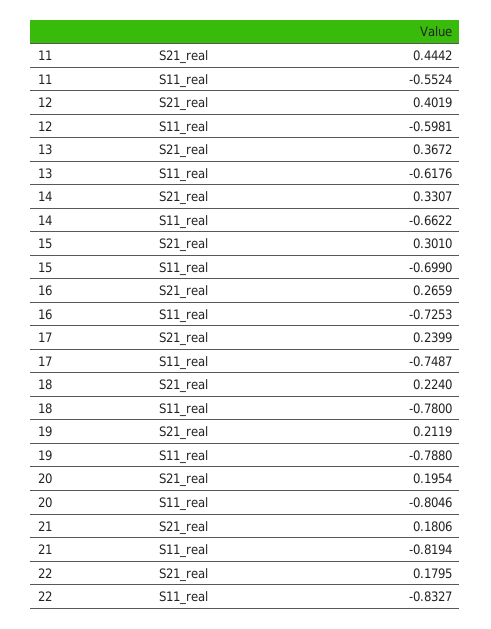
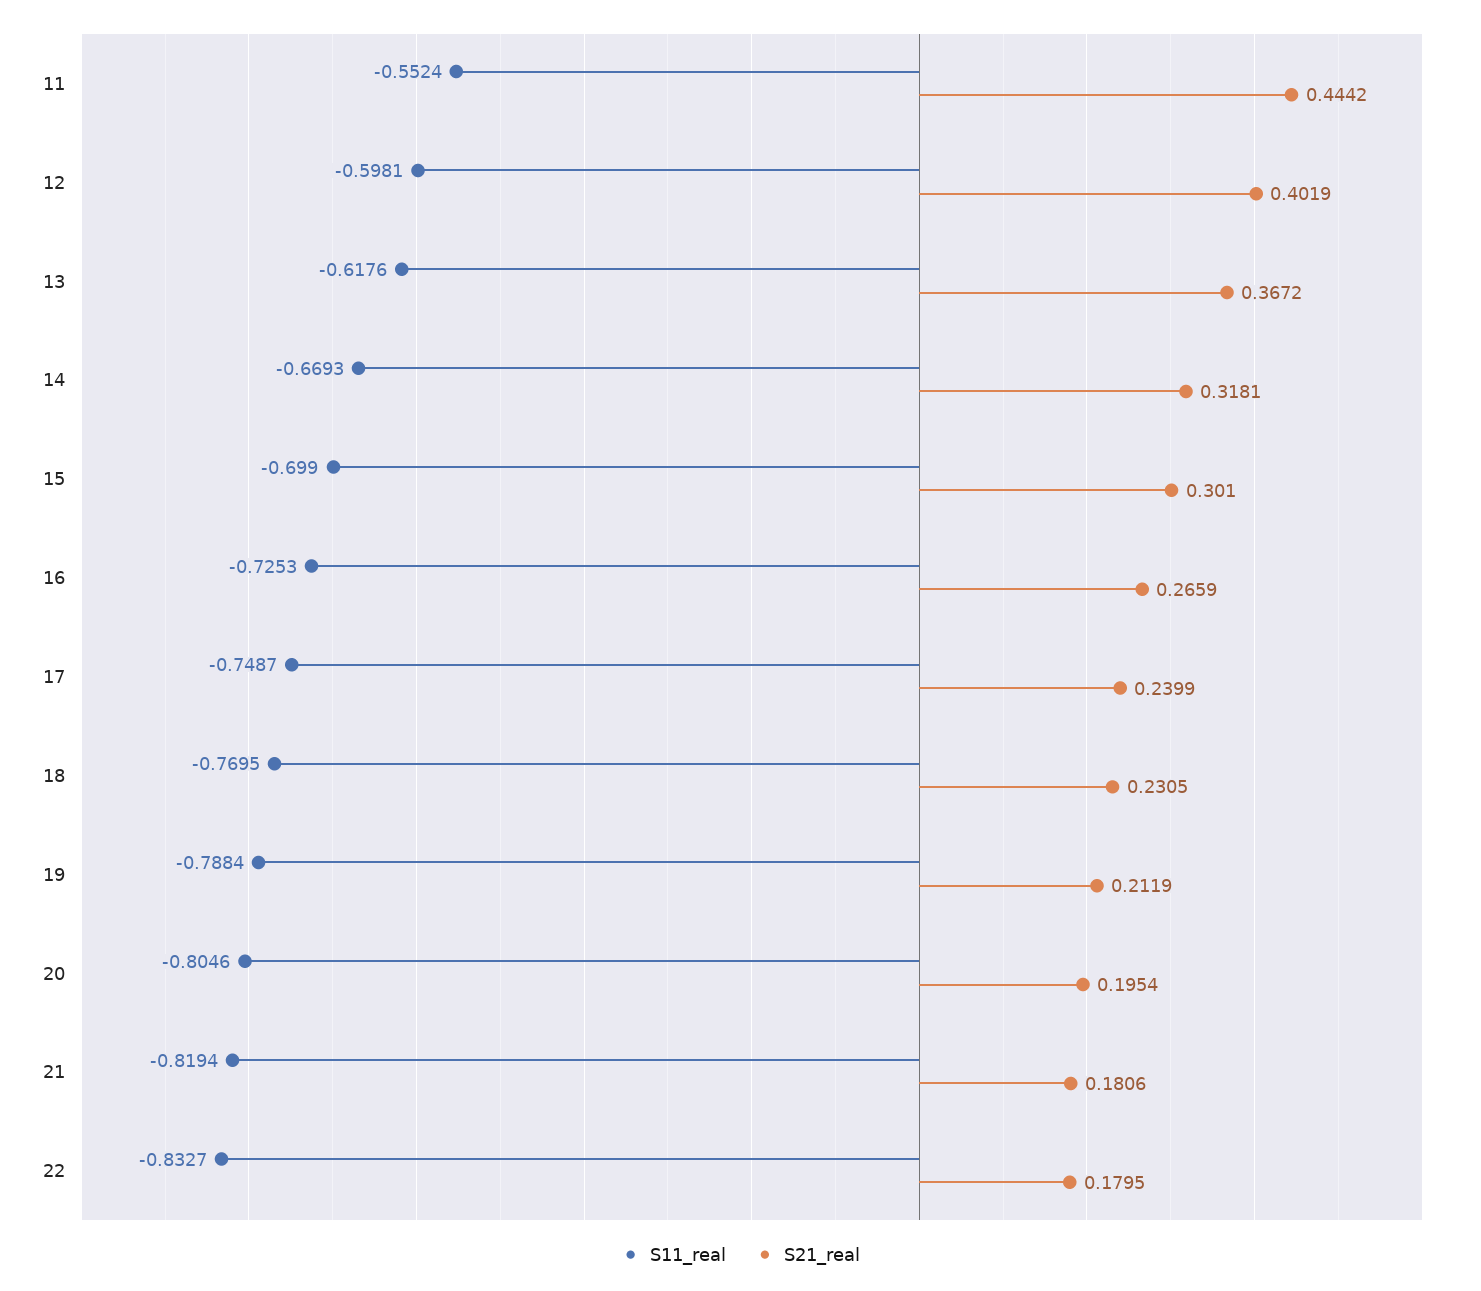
S21_real, 14: 0.3307 -> 0.3181
S11_real, 14: -0.6622 -> -0.6693
S21_real, 18: 0.224 -> 0.2305
S11_real, 18: -0.78 -> -0.7695
S11_real, 19: -0.788 -> -0.7884

